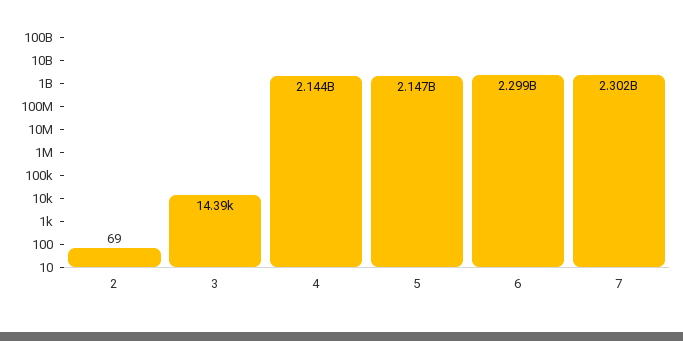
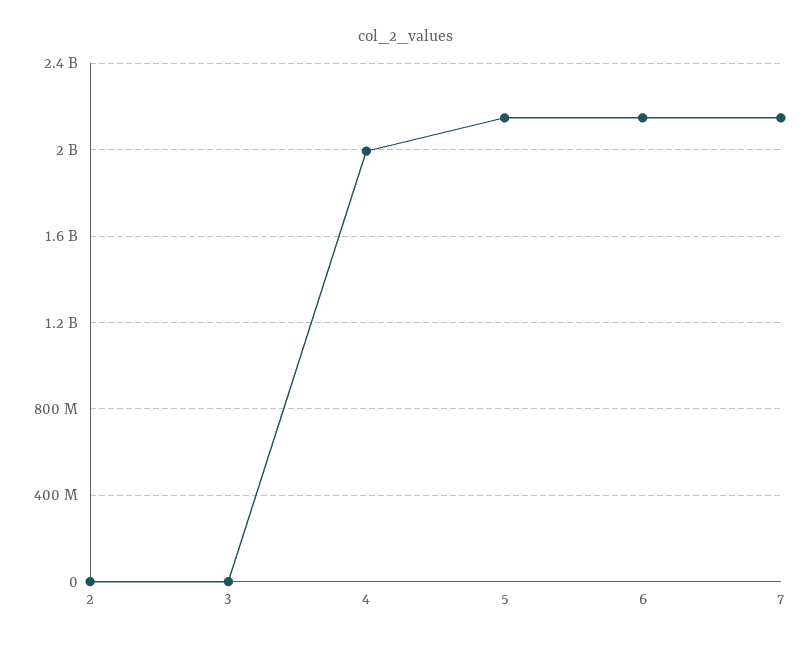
4: 2144000000 -> 2000000000
6: 2299000000 -> 2150000000
7: 2302000000 -> 2150000000

